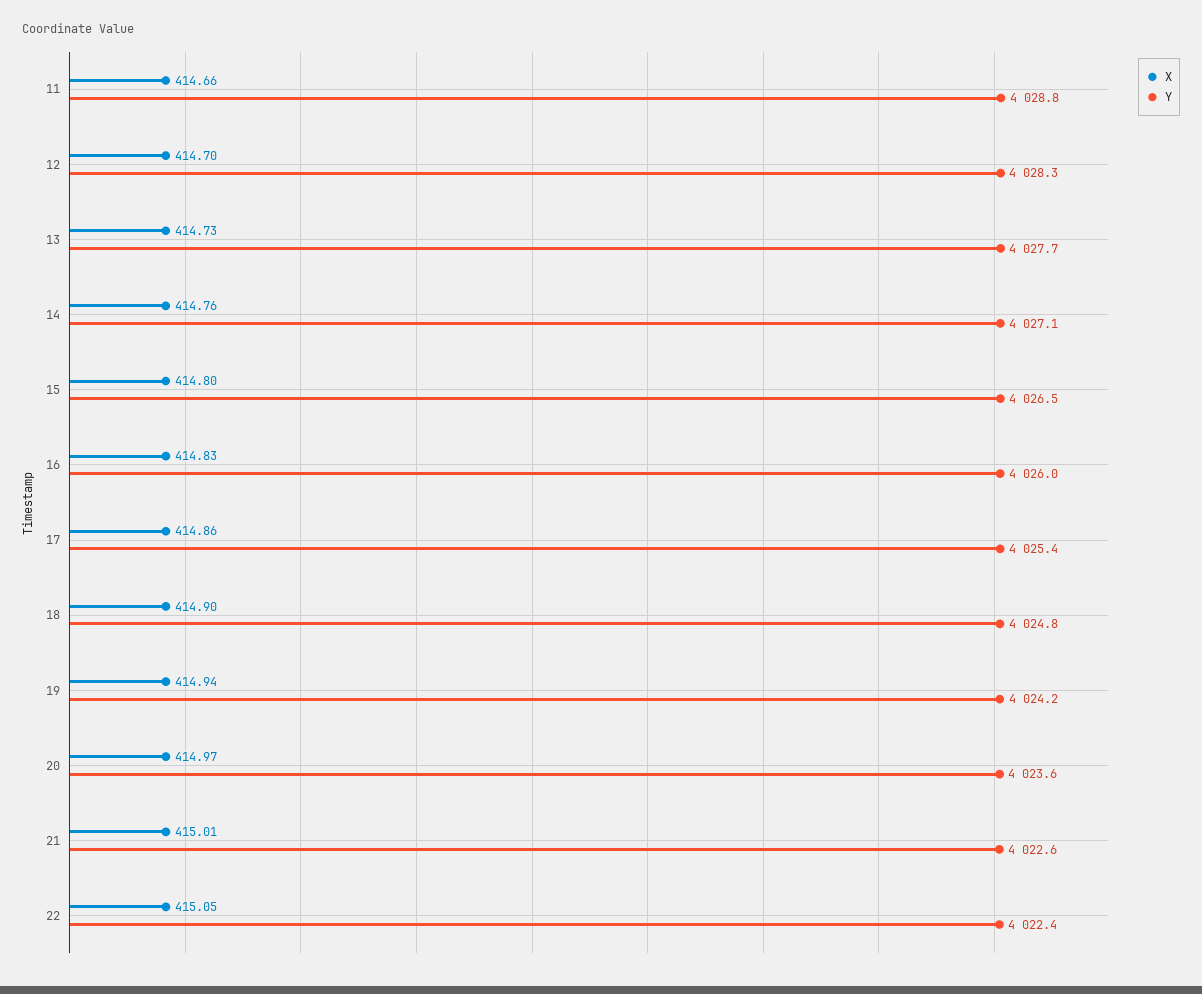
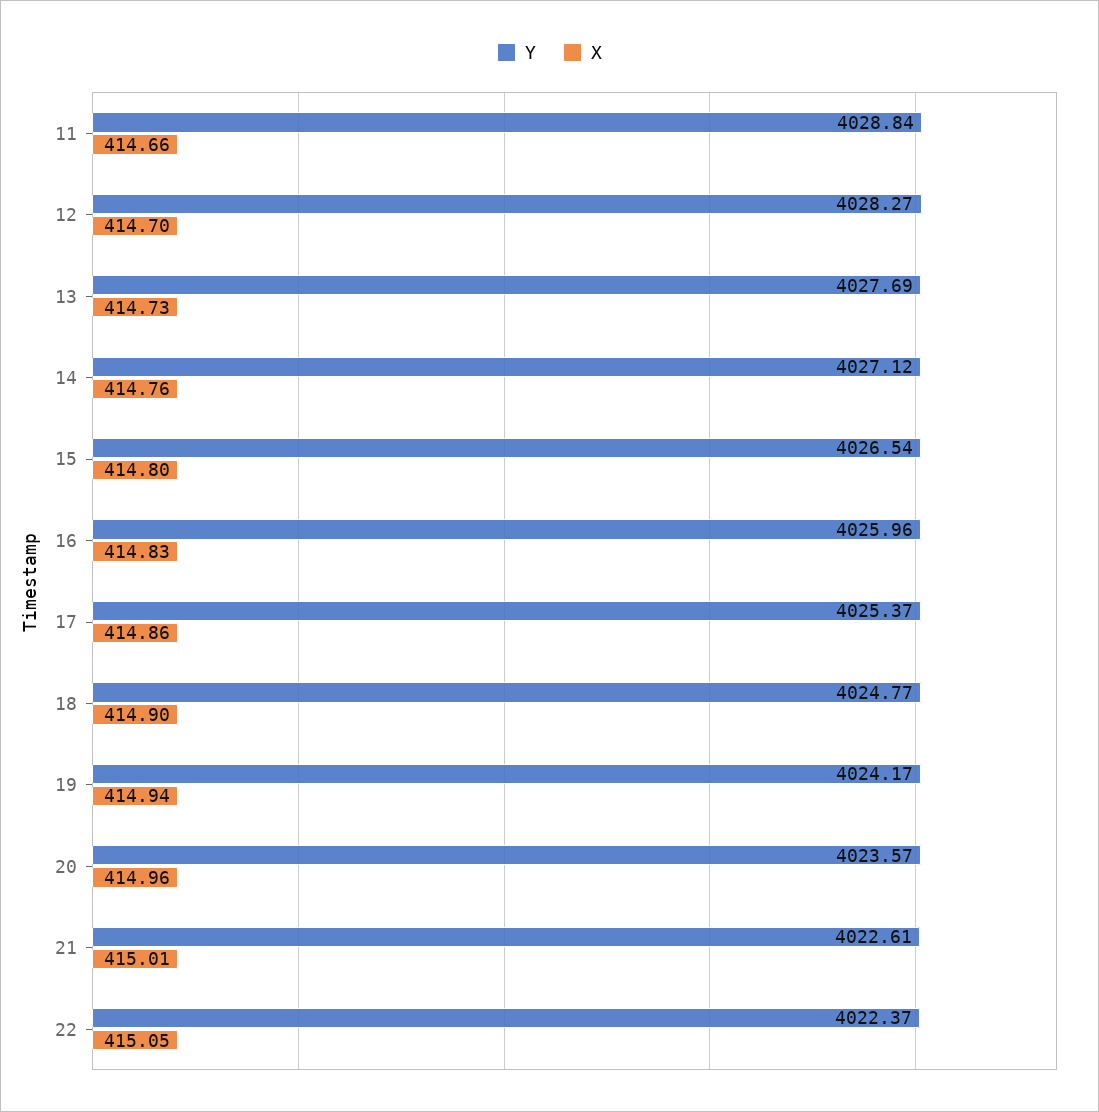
X, 20: 414.97 -> 414.96

